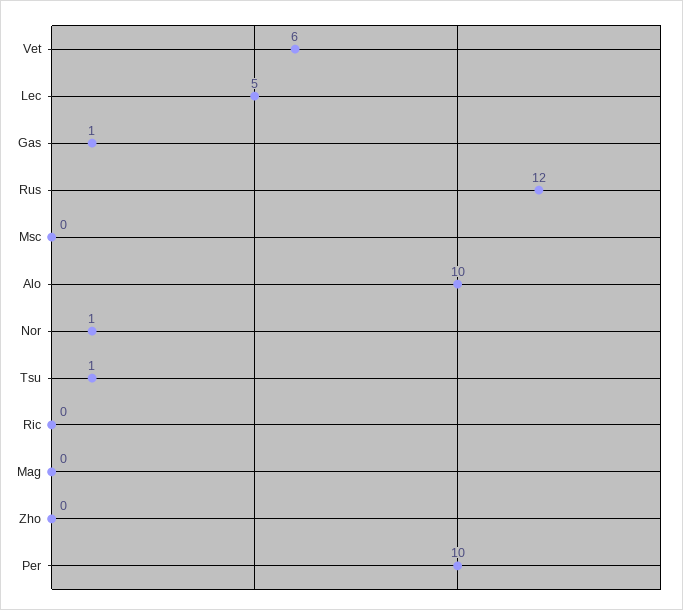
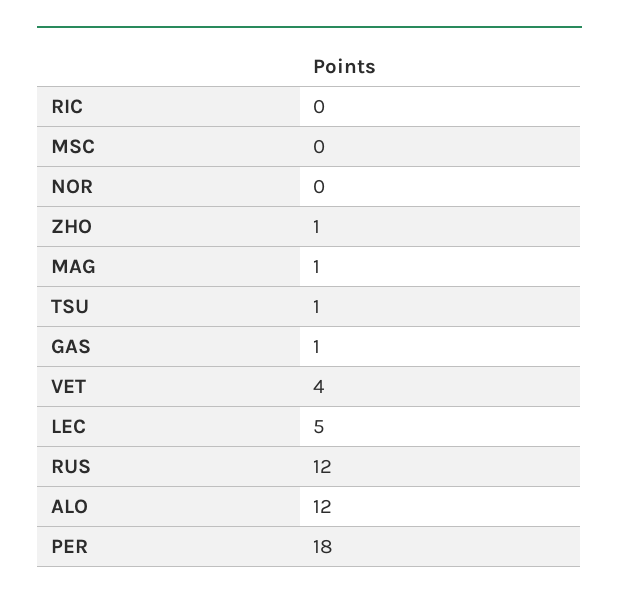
Vet: 6 -> 4
Alo: 10 -> 12
Nor: 1 -> 0
Mag: 0 -> 1
Zho: 0 -> 1
Per: 10 -> 18

